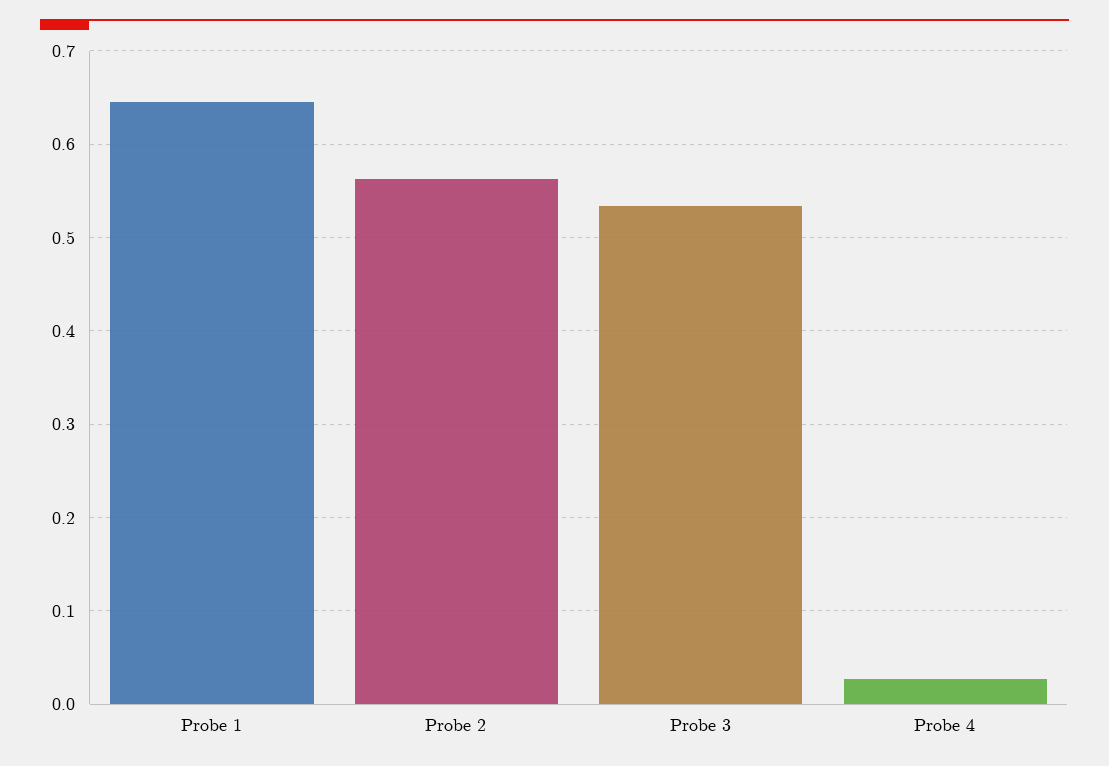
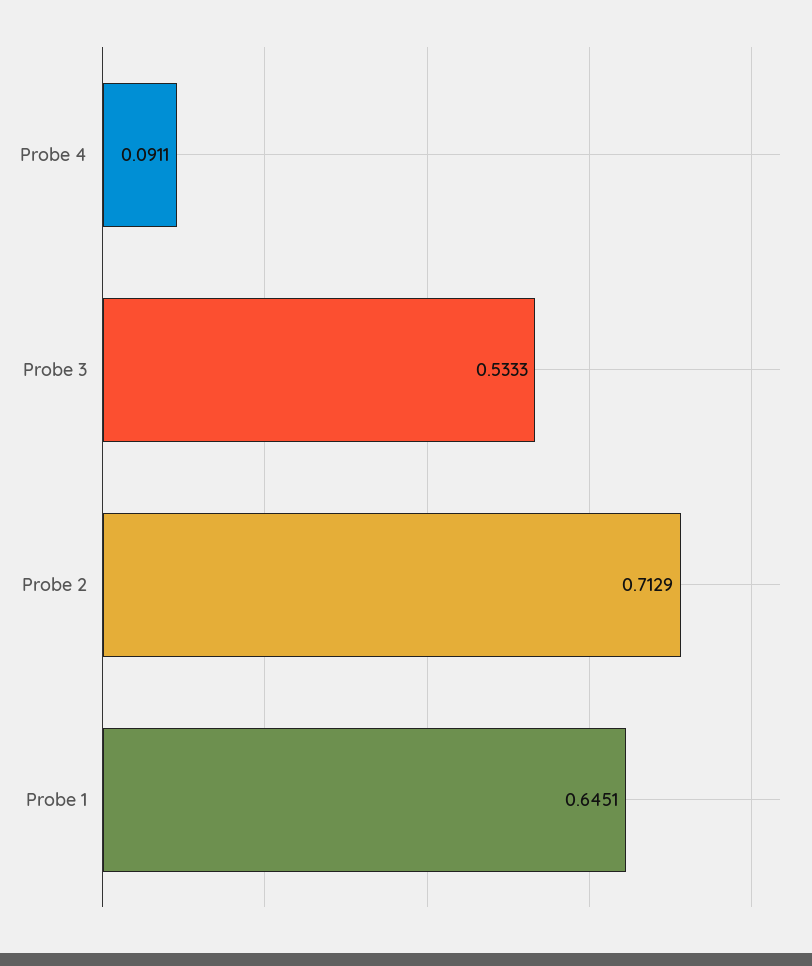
Probe 2: 0.56 -> 0.7129
Probe 4: 0.03 -> 0.0911

